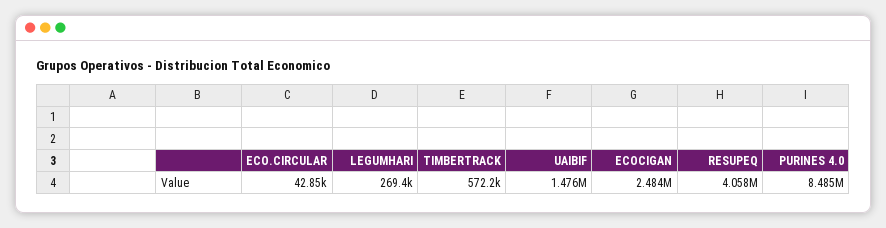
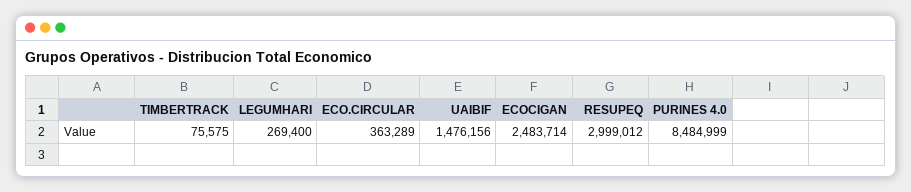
ECO.CIRCULAR: 42850 -> 363289
TIMBERTRACK: 572200 -> 75575
RESUPEQ: 4058000 -> 2999012

